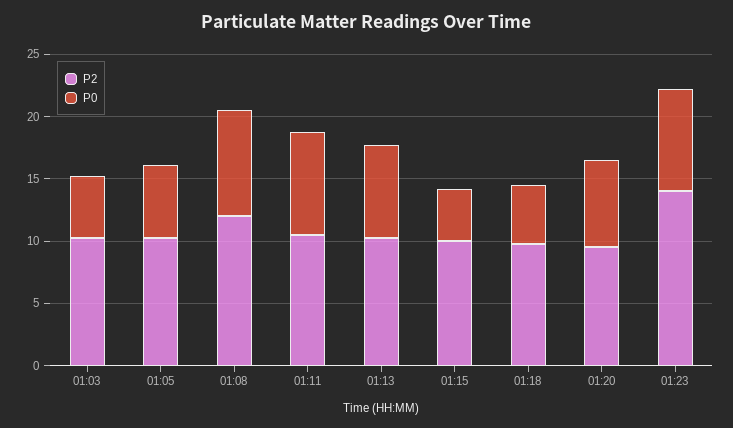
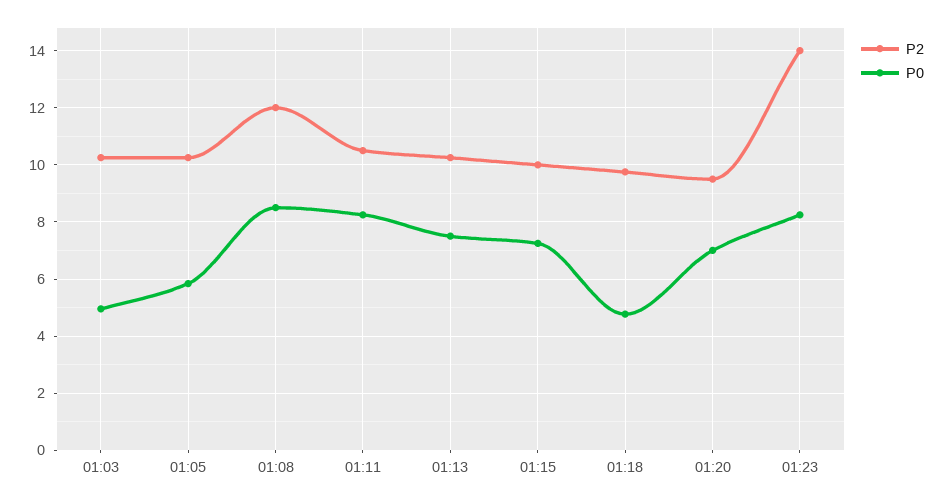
P0, 01:15: 4 -> 7.25

